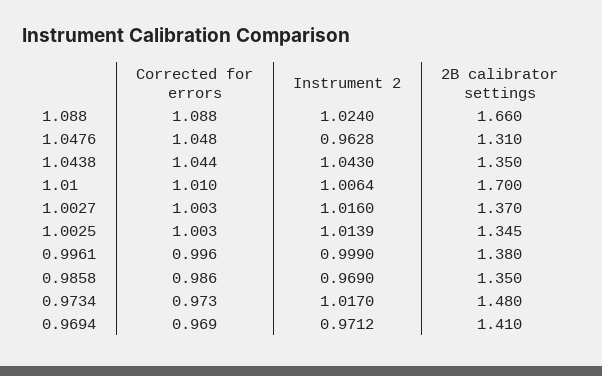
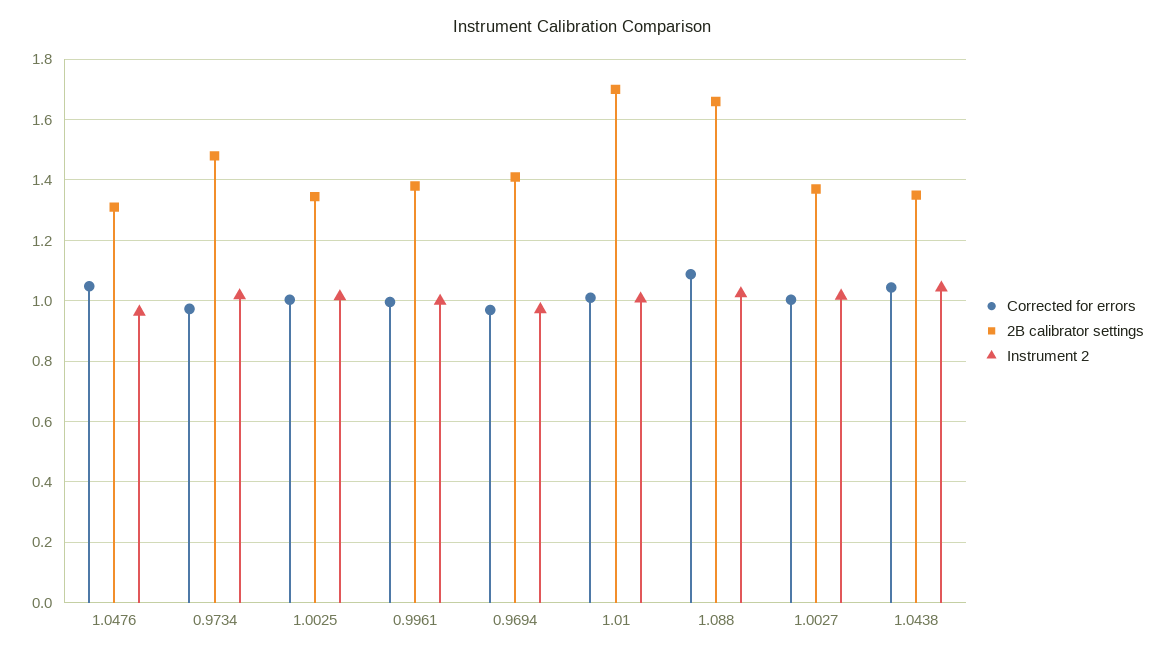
Corrected for errors, 0.9858: 0.986 -> none
Instrument 2, 0.9858: 0.969 -> none
2B calibrator settings, 0.9858: 1.35 -> none

